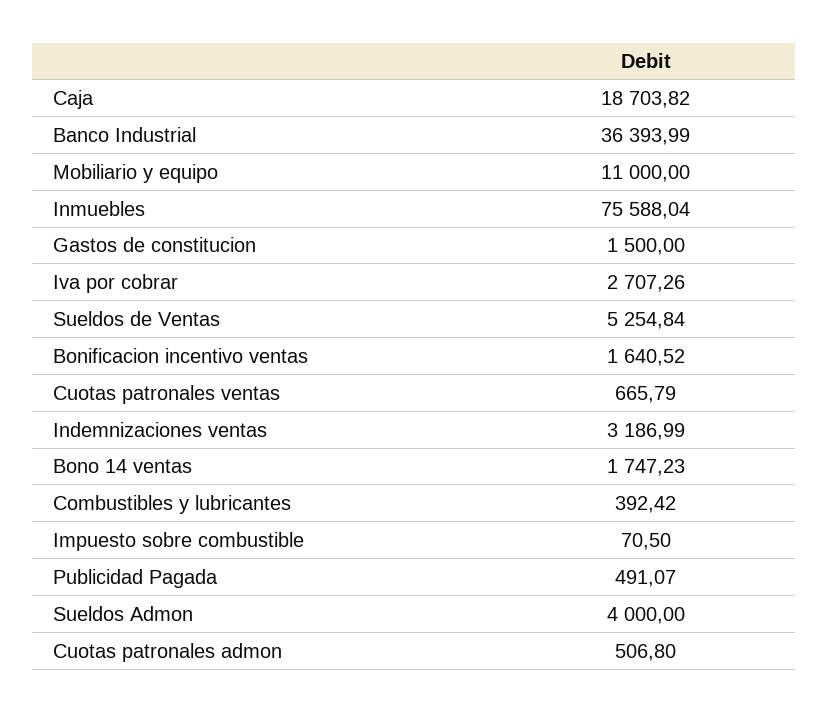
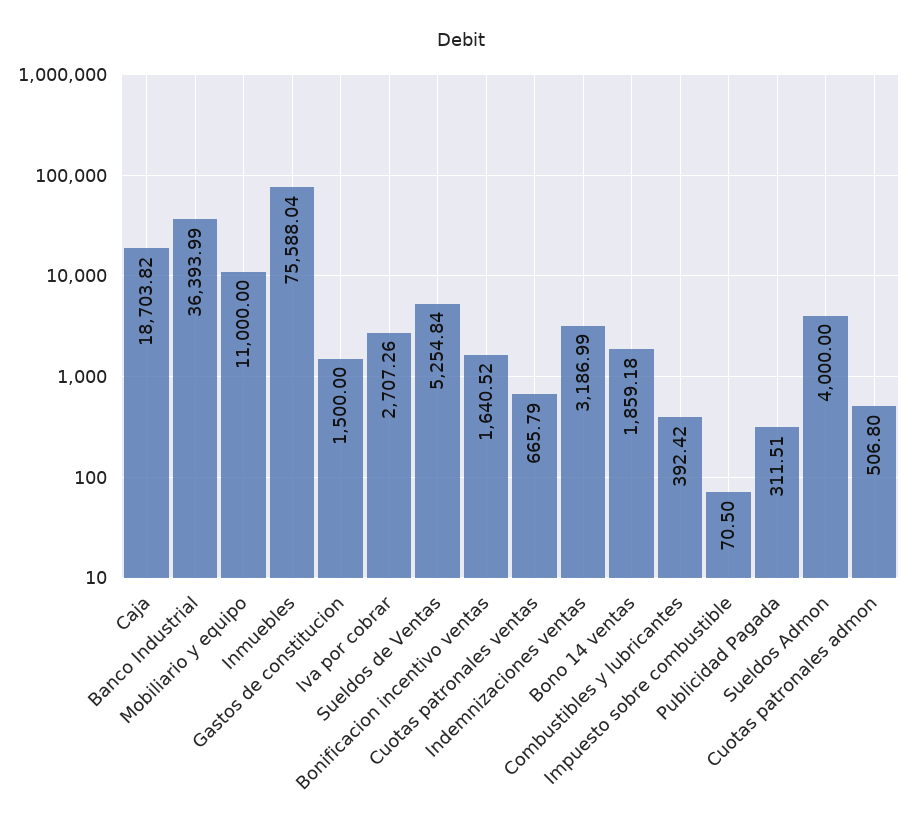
Bono 14 ventas: 1747.23 -> 1859.18
Publicidad Pagada: 491.07 -> 311.51

